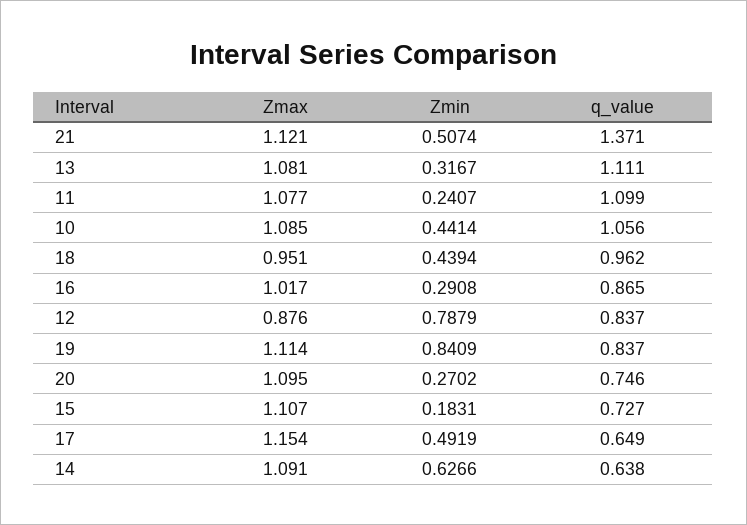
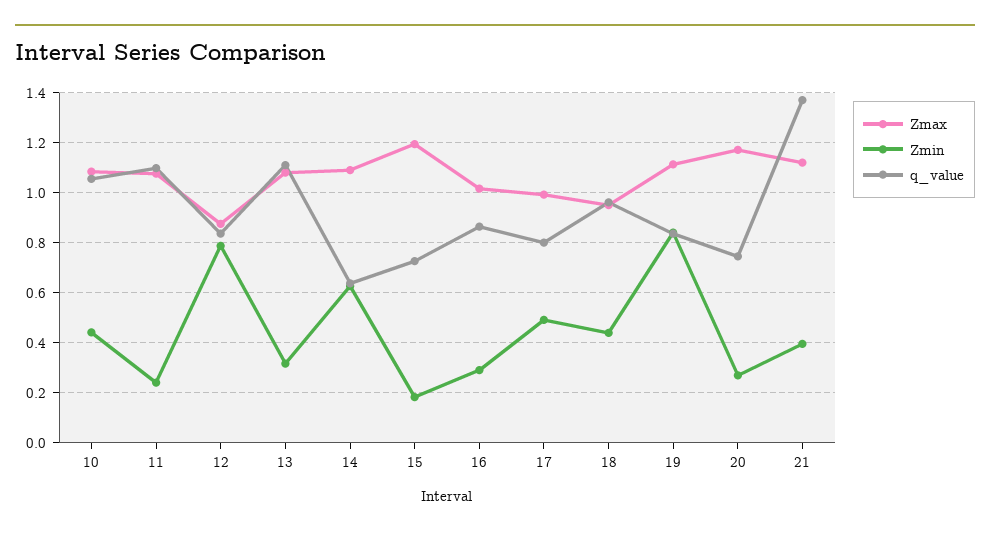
Zmin, 21: 0.5074 -> 0.4
Zmax, 20: 1.095 -> 1.175
Zmax, 15: 1.107 -> 1.2
Zmax, 17: 1.154 -> 1
q_value, 17: 0.649 -> 0.8

